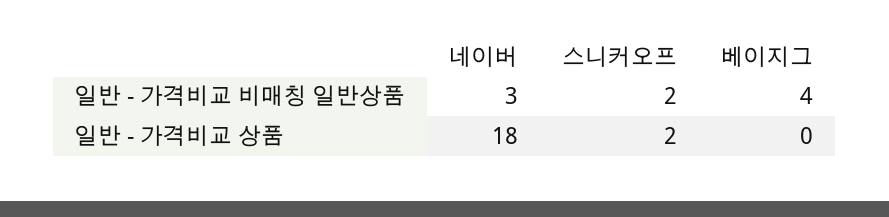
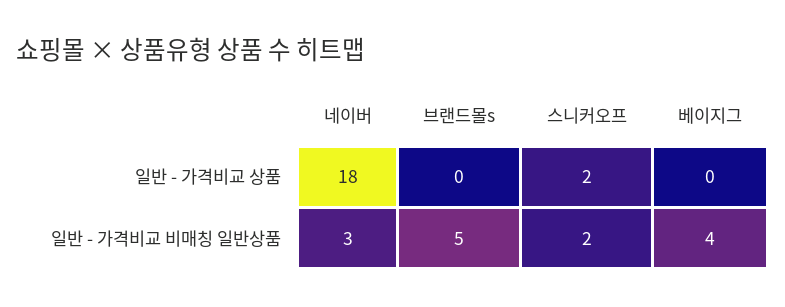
브랜드몰s, 일반 - 가격비교 상품: none -> 0
브랜드몰s, 일반 - 가격비교 비매칭 일반상품: none -> 5

